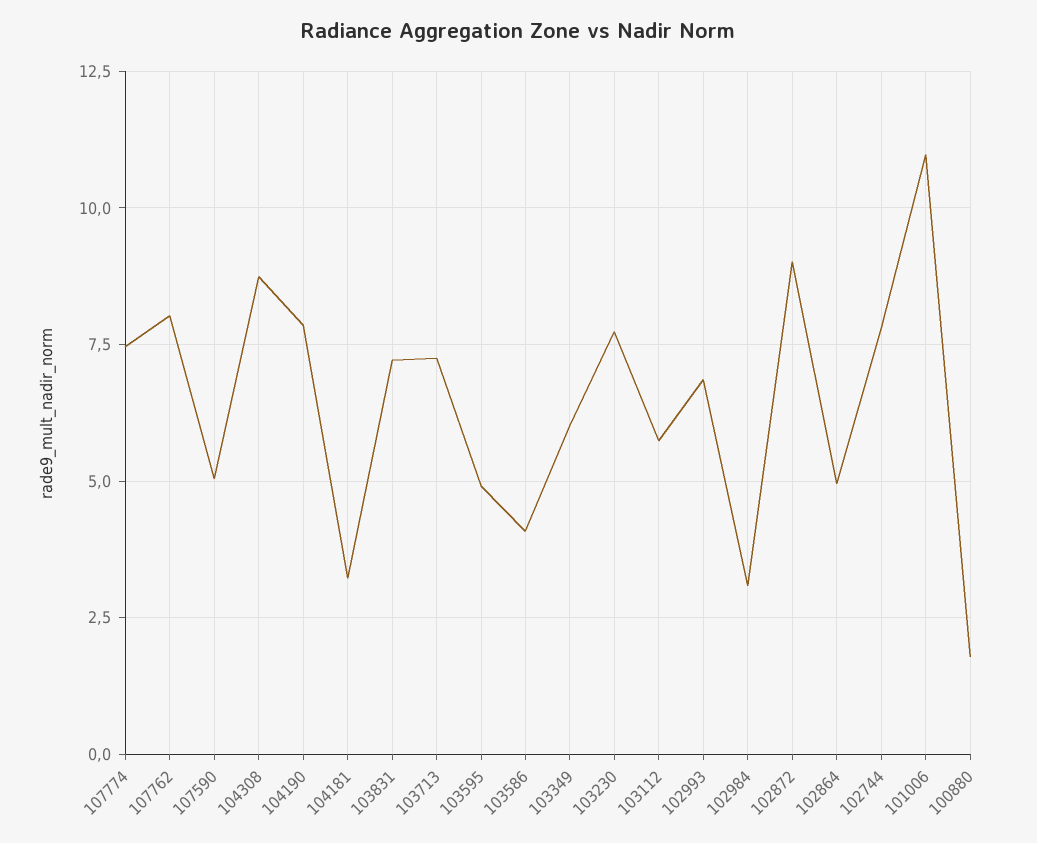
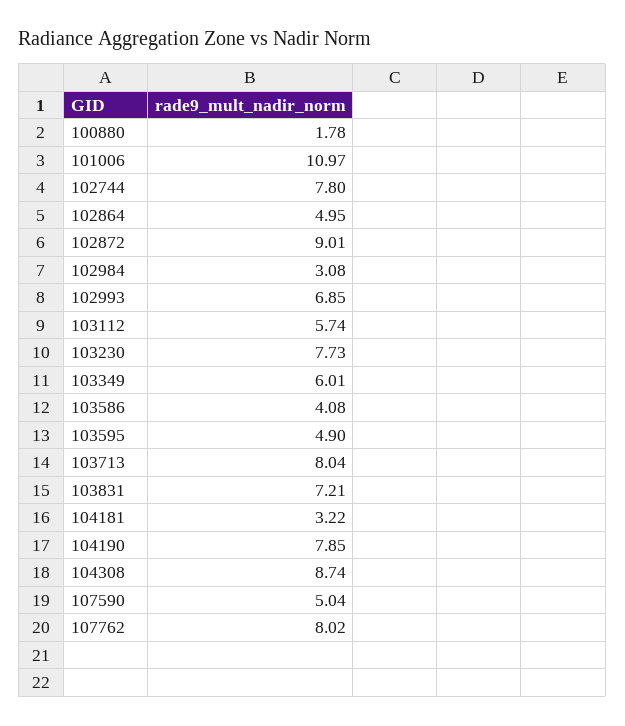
107774: 7.5 -> none
103713: 7.25 -> 8.04

